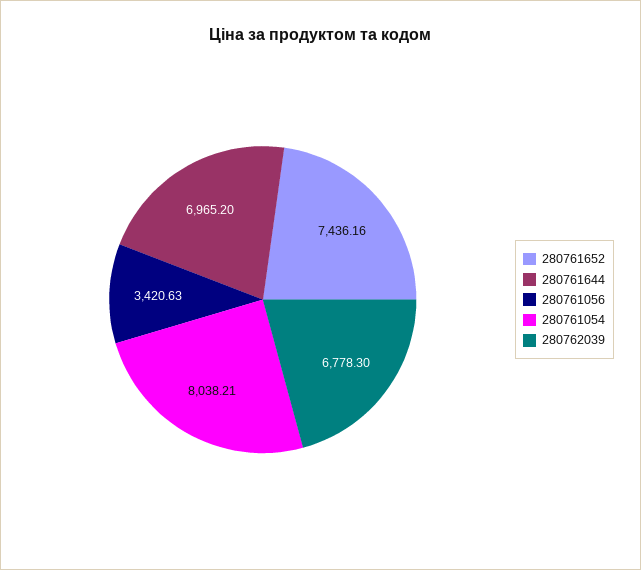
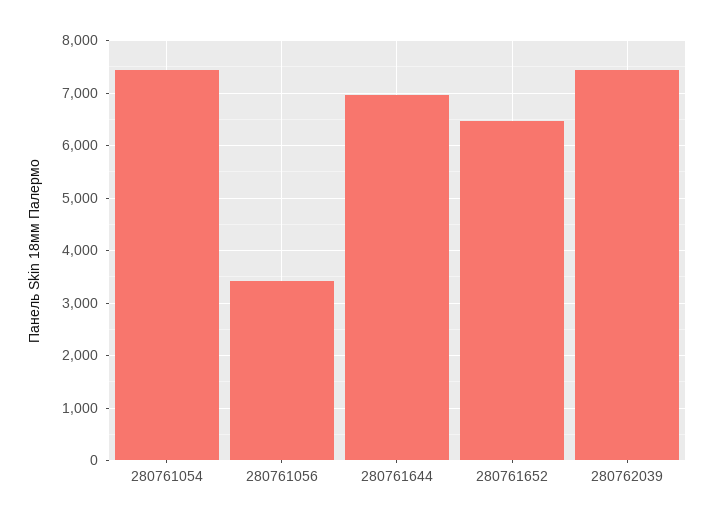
280761652: 7436.16 -> 6400
280761054: 8038.21 -> 7400
280762039: 6778.3 -> 7400

